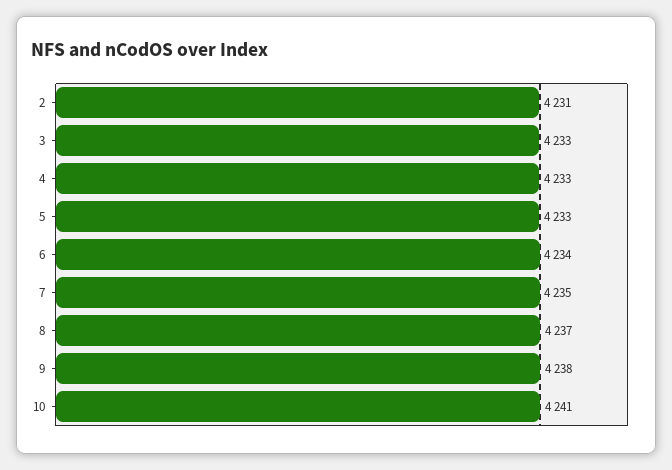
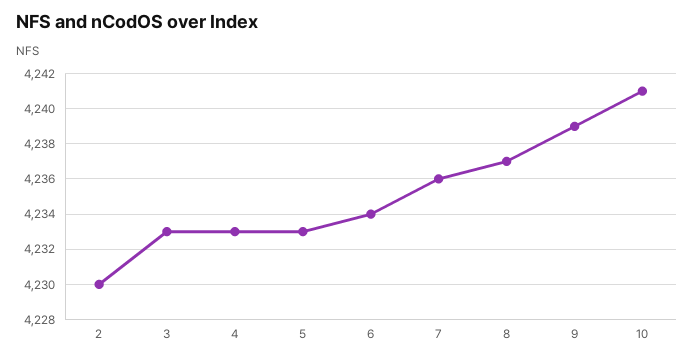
2: 4231 -> 4230
7: 4235 -> 4236
9: 4238 -> 4239

